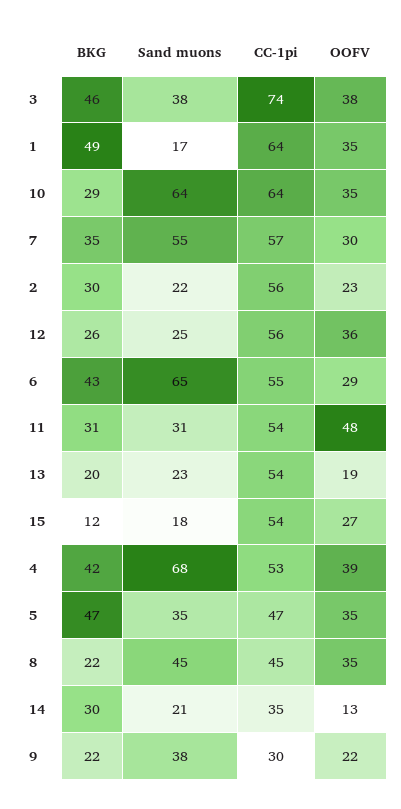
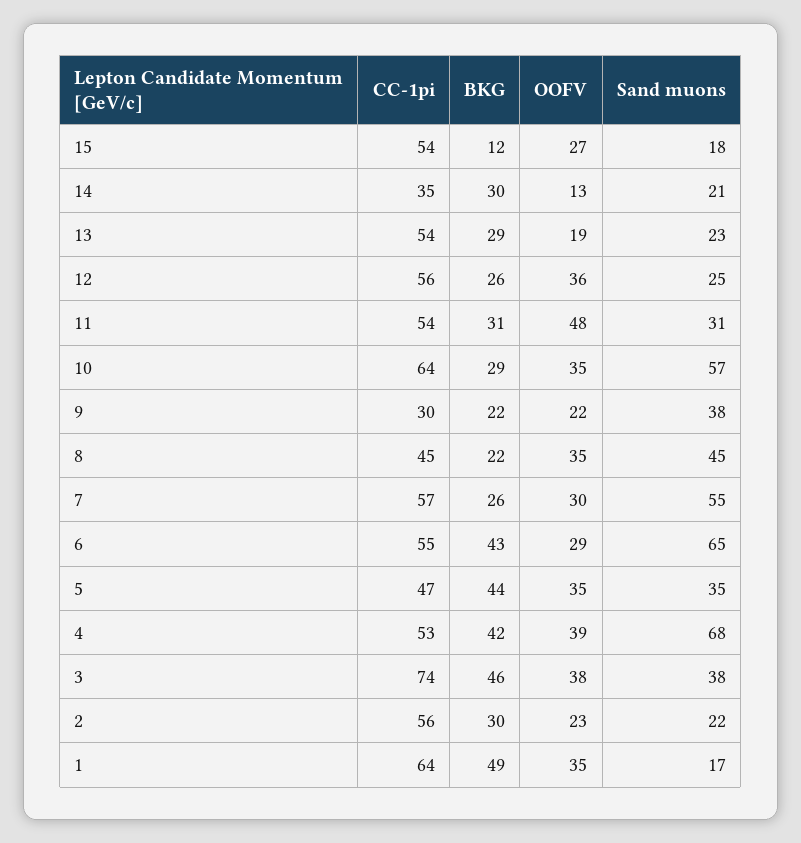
Sand muons, 10: 64 -> 57
BKG, 7: 35 -> 26
BKG, 13: 20 -> 29
BKG, 5: 47 -> 44

